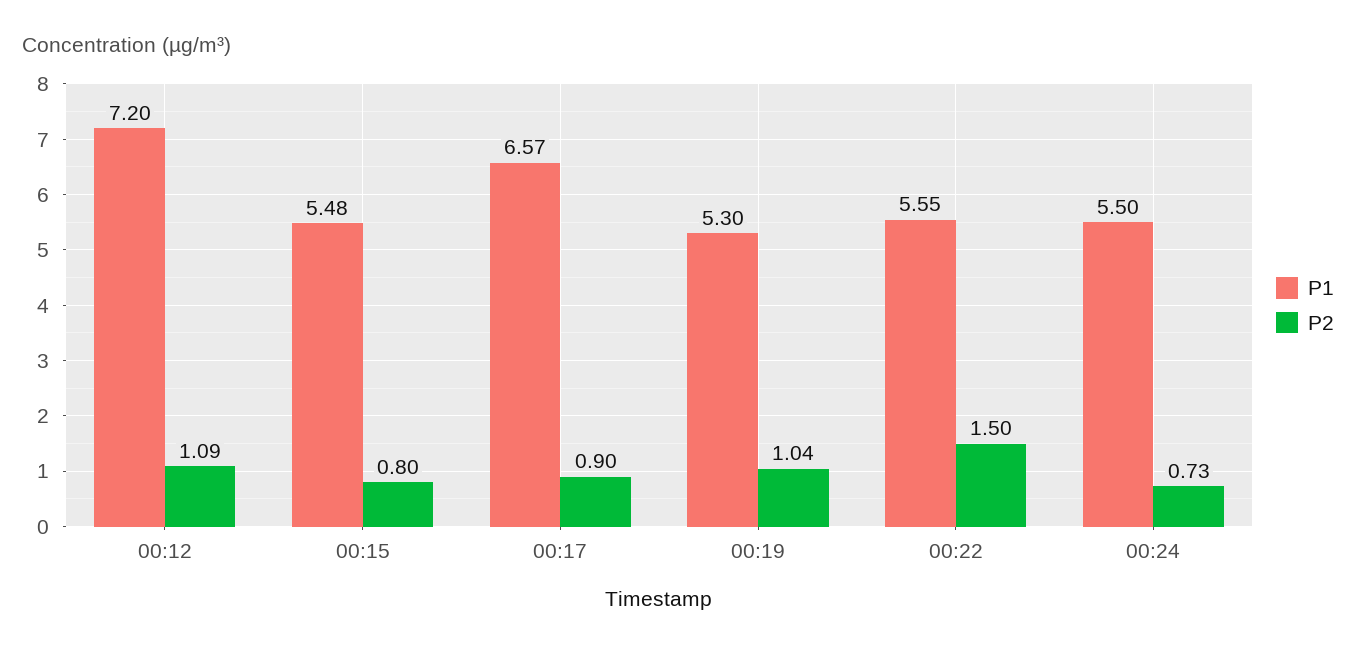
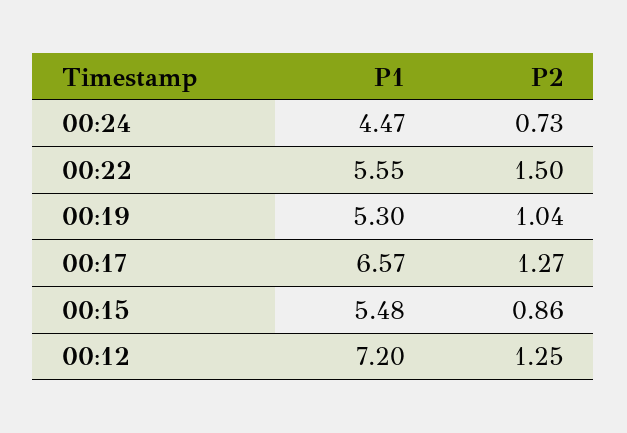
P2, 00:12: 1.09 -> 1.25
P2, 00:15: 0.8 -> 0.86
P2, 00:17: 0.9 -> 1.27
P1, 00:24: 5.5 -> 4.47

